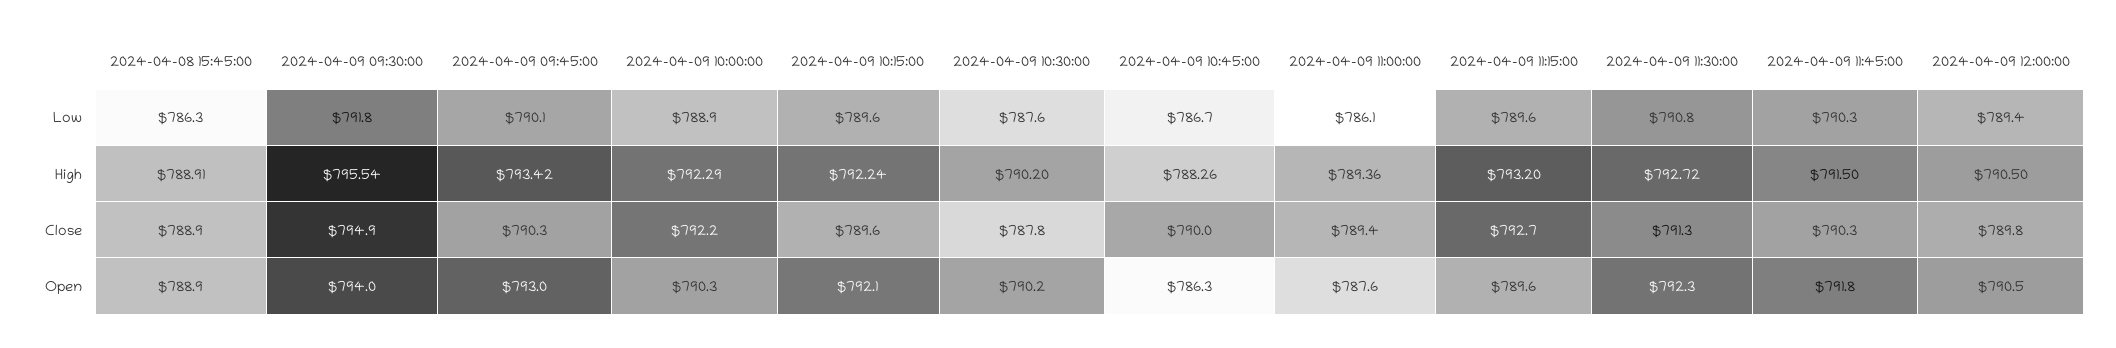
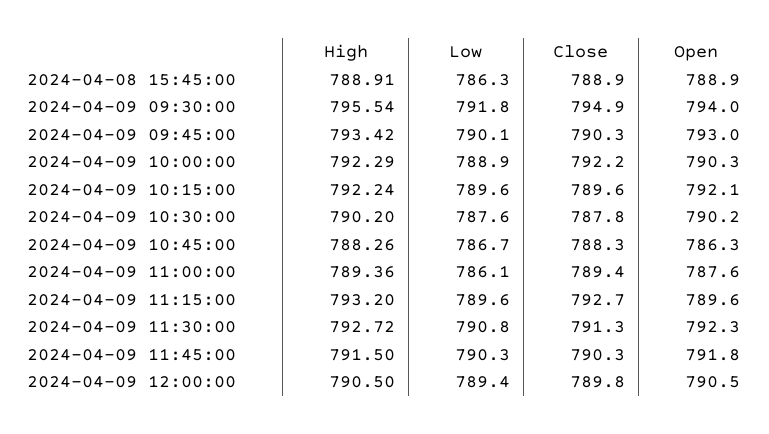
2024-04-09 10:45:00, Close: 790 -> 788.3

